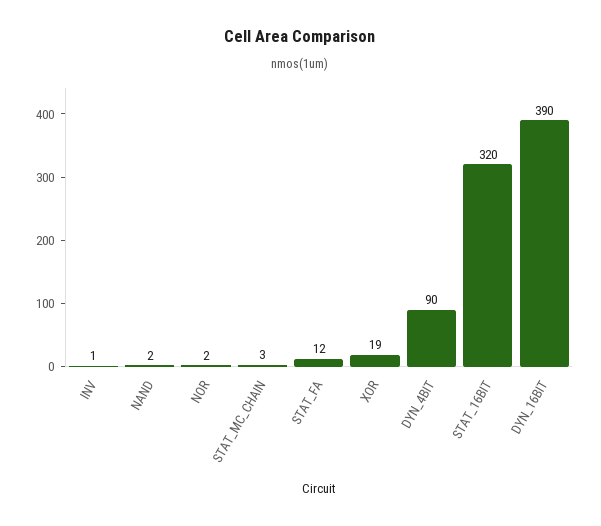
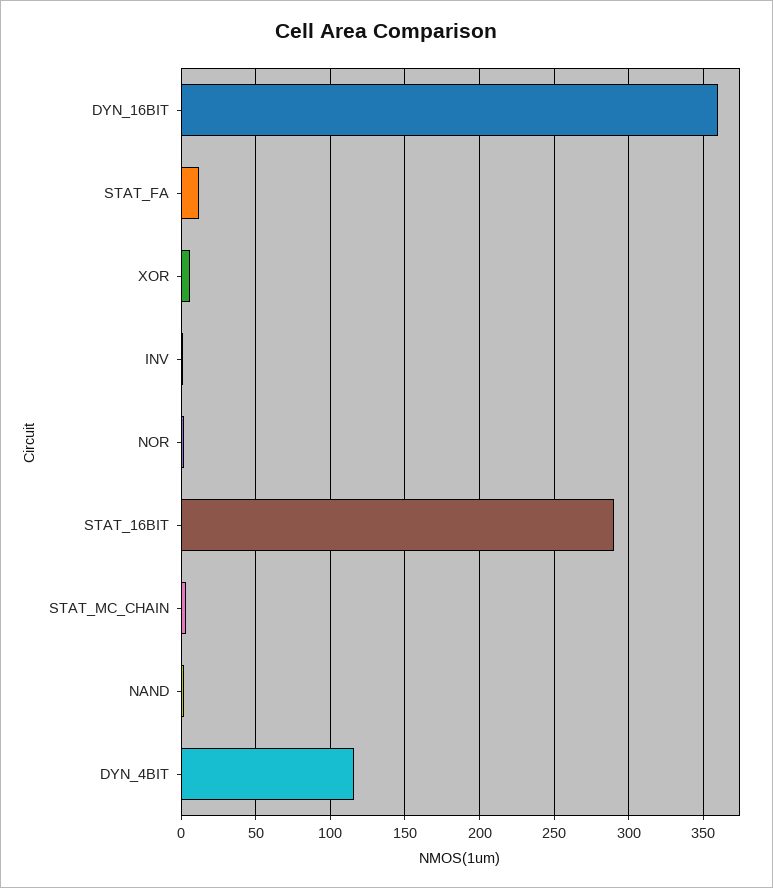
XOR: 19 -> 5
DYN_4BIT: 90 -> 115
STAT_16BIT: 320 -> 290
DYN_16BIT: 390 -> 360

